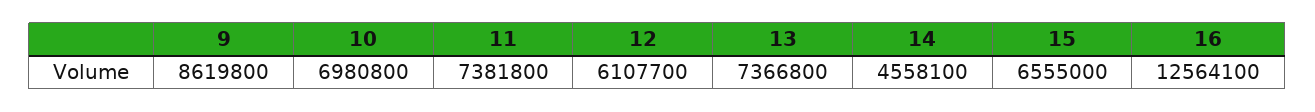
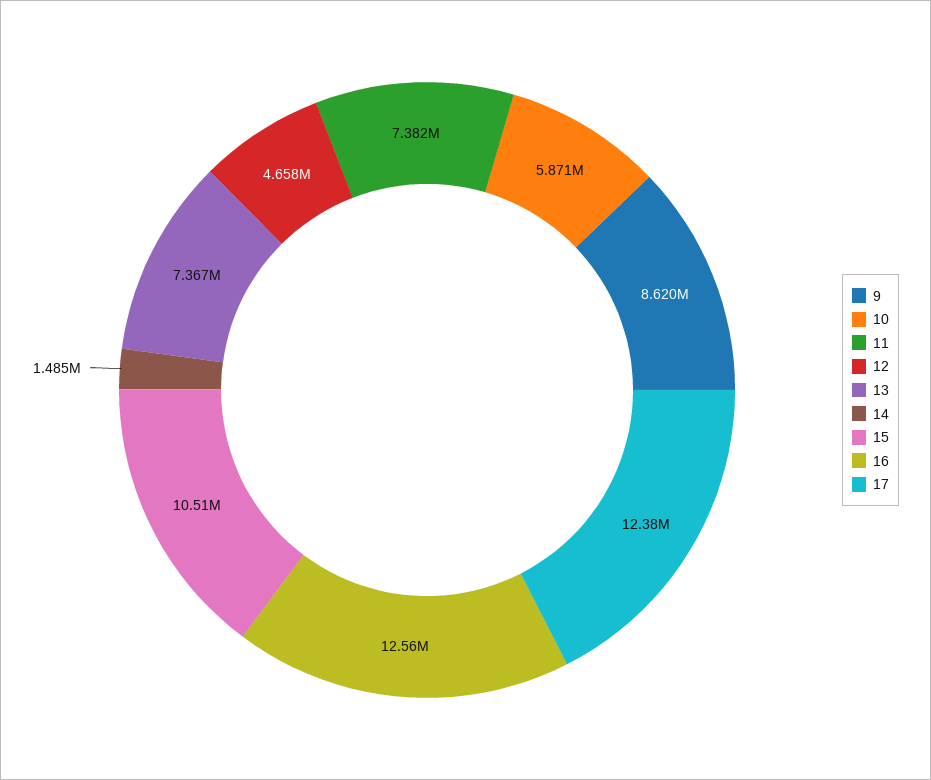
10: 6980800 -> 5871000
12: 6107700 -> 4658000
14: 4558100 -> 1485000
15: 6555000 -> 10510000
17: none -> 12380000

